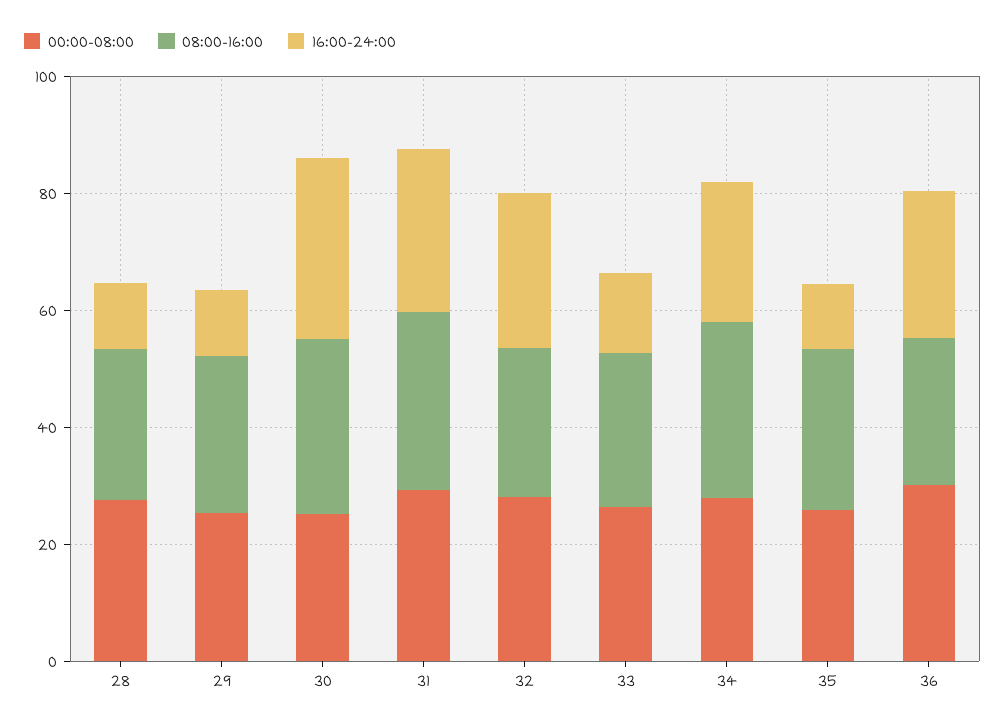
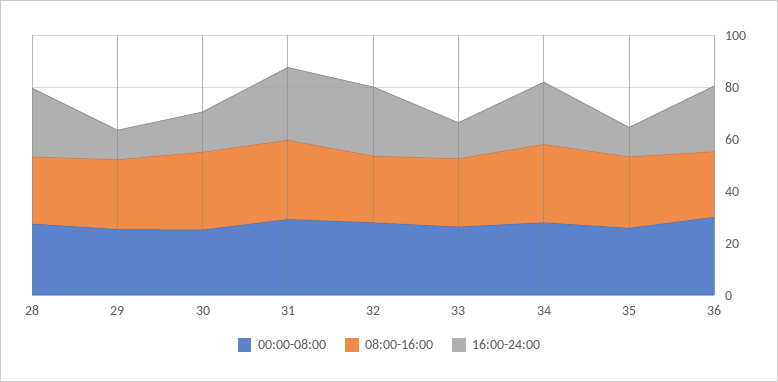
16:00-24:00, 28: 10 -> 25
16:00-24:00, 30: 30 -> 15

